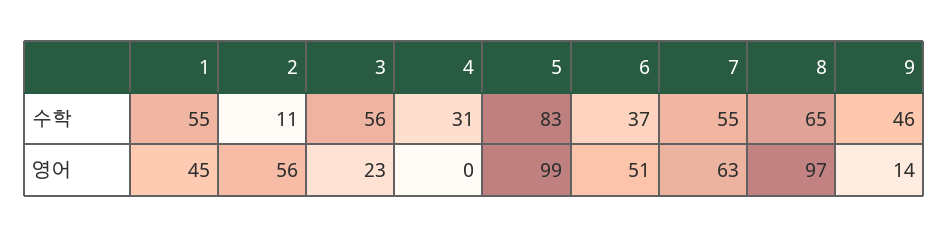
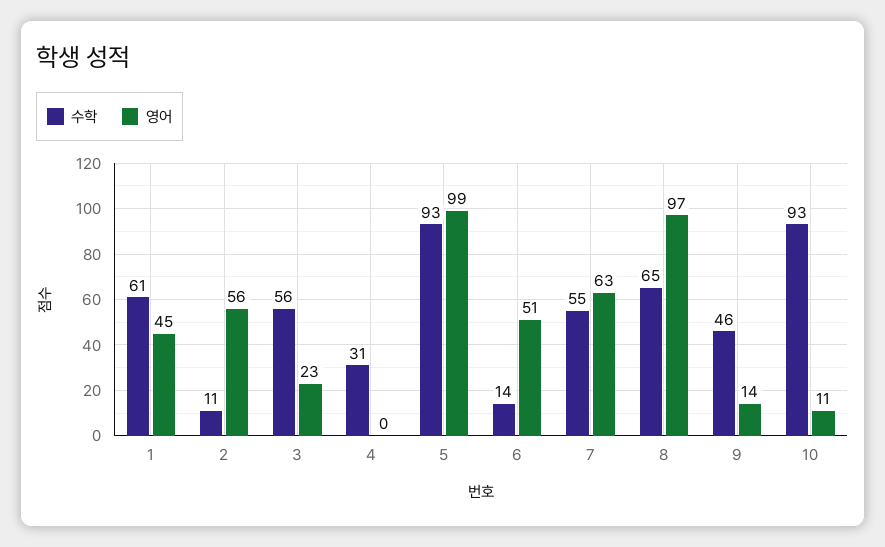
수학, 1: 55 -> 61
수학, 5: 83 -> 93
수학, 6: 37 -> 14
수학, 10: none -> 93
영어, 10: none -> 11

